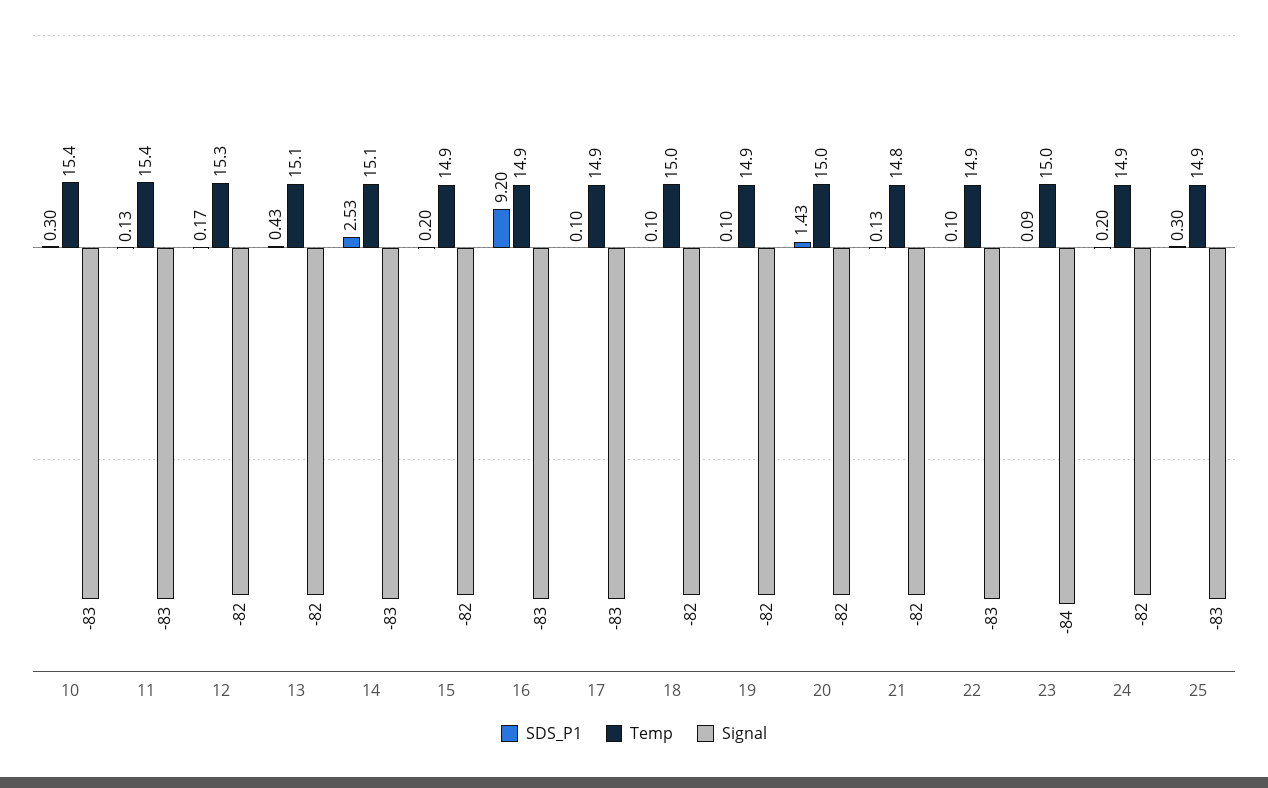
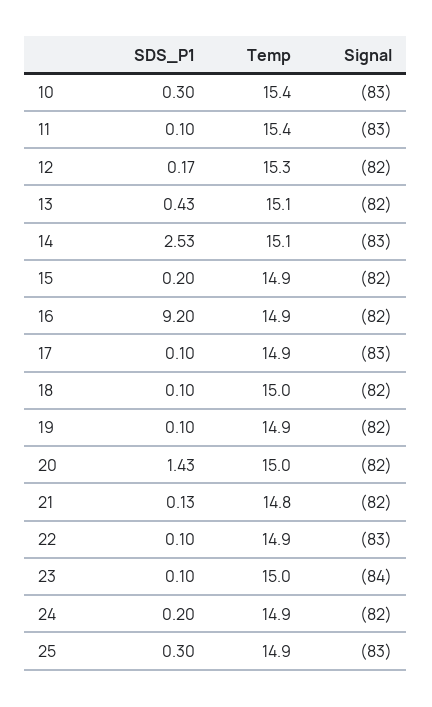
SDS_P1, 11: 0.13 -> 0.1
Signal, 16: -83 -> -82
SDS_P1, 23: 0.09 -> 0.1

